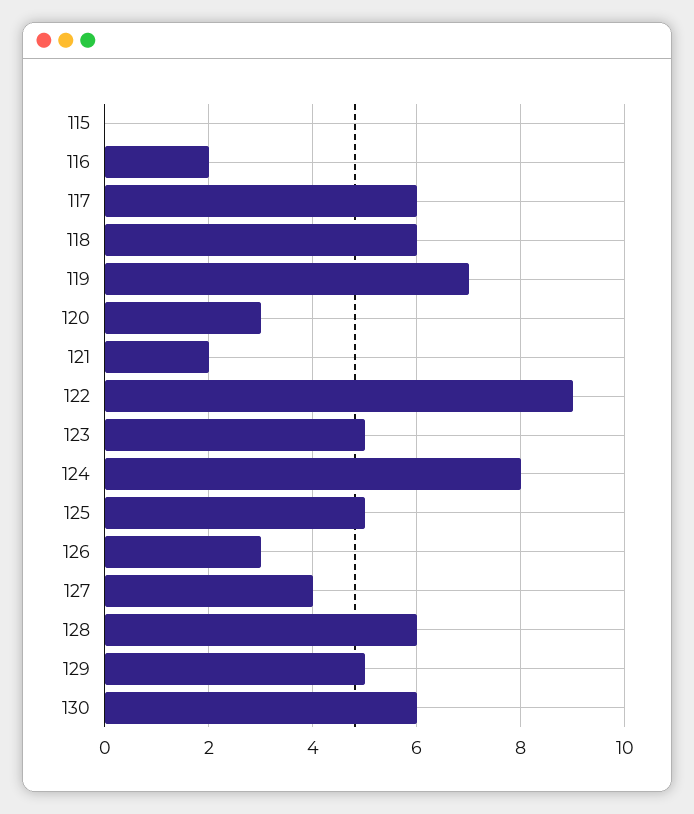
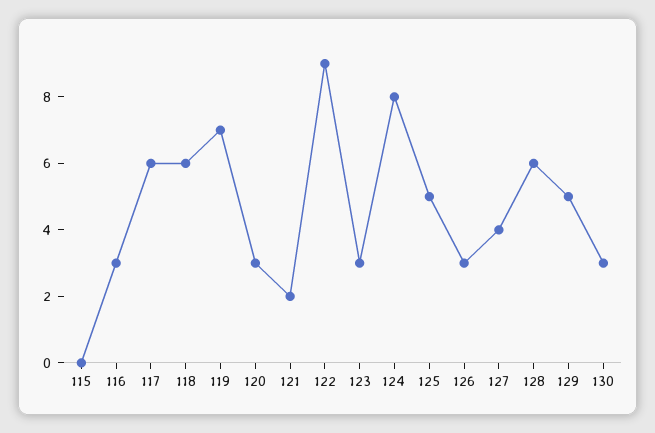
116: 2 -> 3
123: 5 -> 3
130: 6 -> 3

